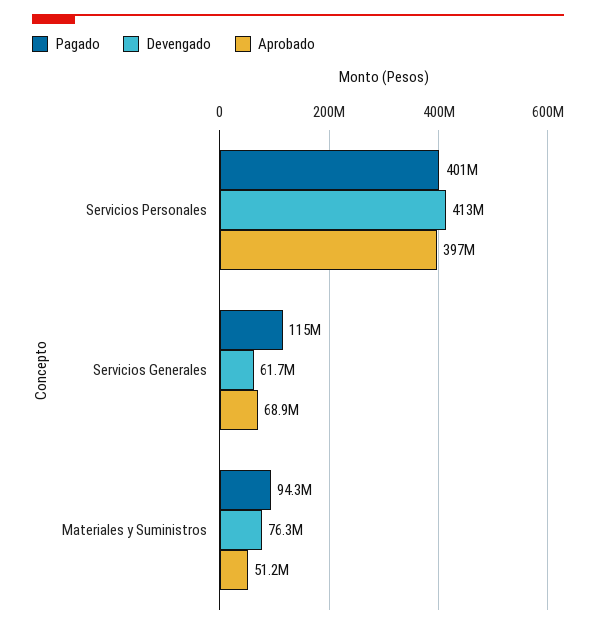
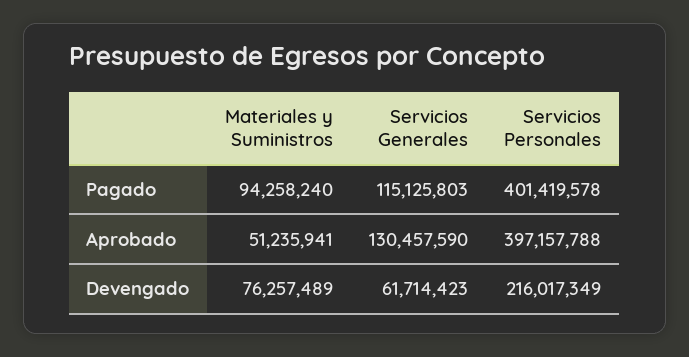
Devengado, Servicios Personales: 413000000 -> 216017349
Aprobado, Servicios Generales: 68900000 -> 130457590

